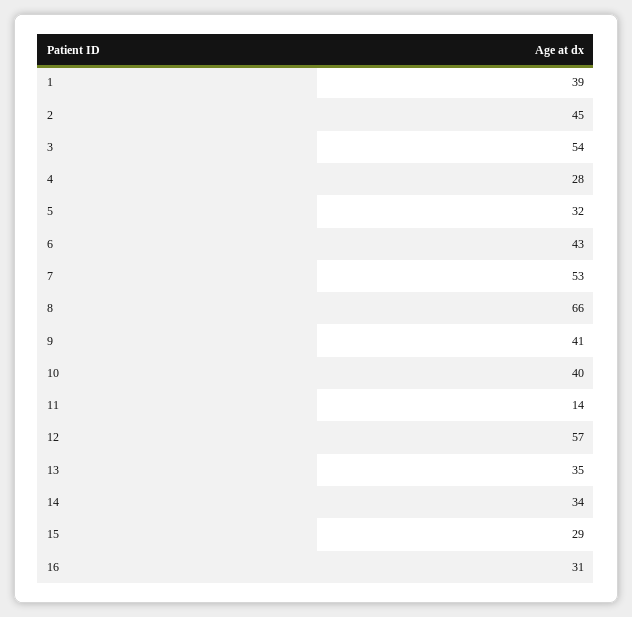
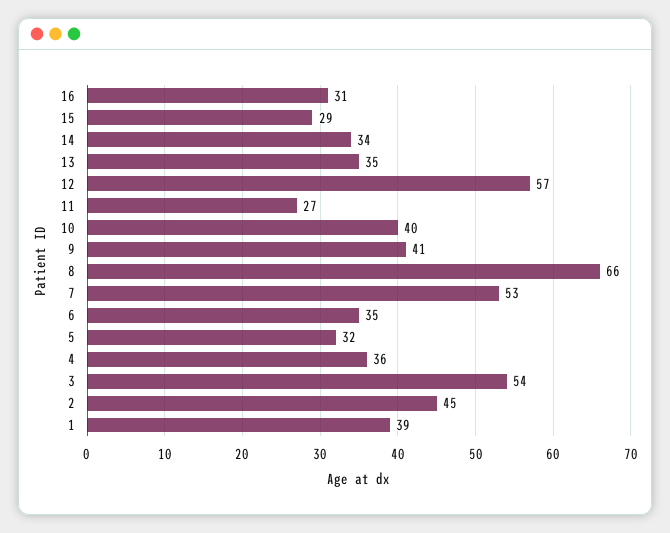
4: 28 -> 36
6: 43 -> 35
11: 14 -> 27

